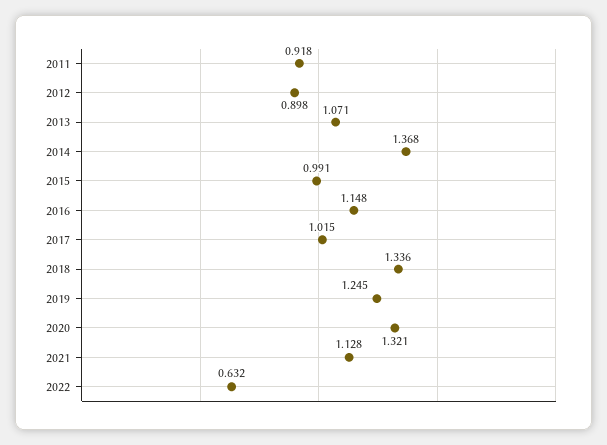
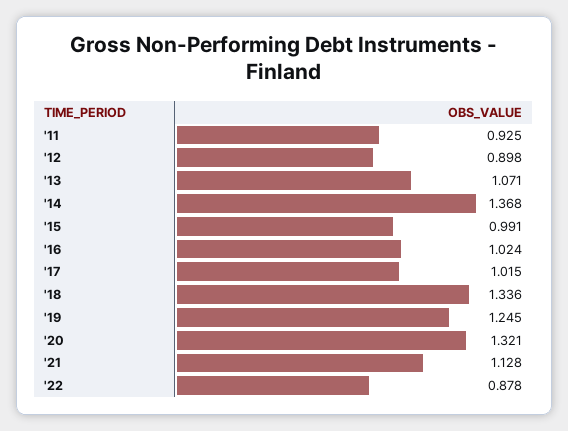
2011: 0.918 -> 0.925
2016: 1.148 -> 1.024
2022: 0.632 -> 0.878

